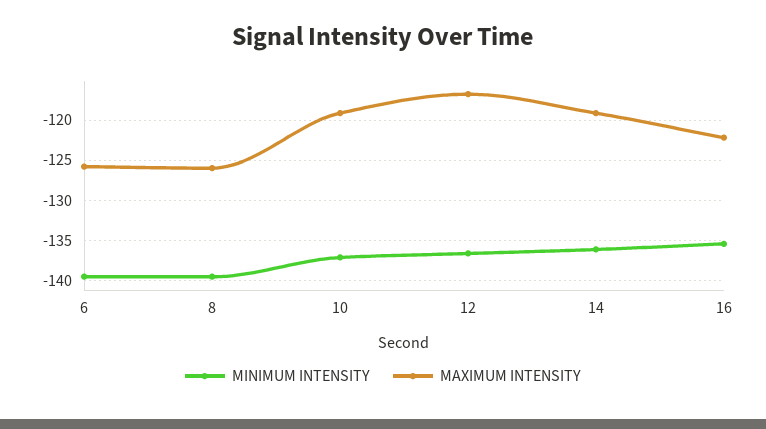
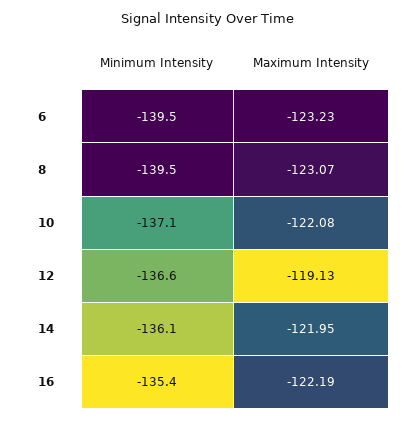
MAXIMUM INTENSITY, 6: -126 -> -123.23
MAXIMUM INTENSITY, 8: -126 -> -123.07
MAXIMUM INTENSITY, 10: -119 -> -122.08
MAXIMUM INTENSITY, 12: -117 -> -119.13
MAXIMUM INTENSITY, 14: -119 -> -121.95

